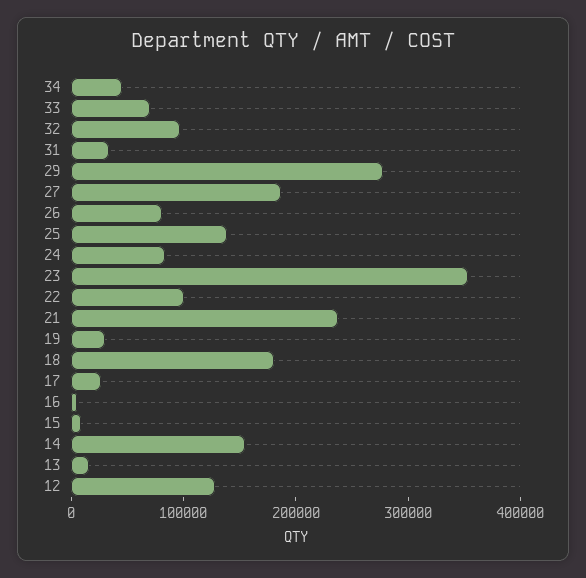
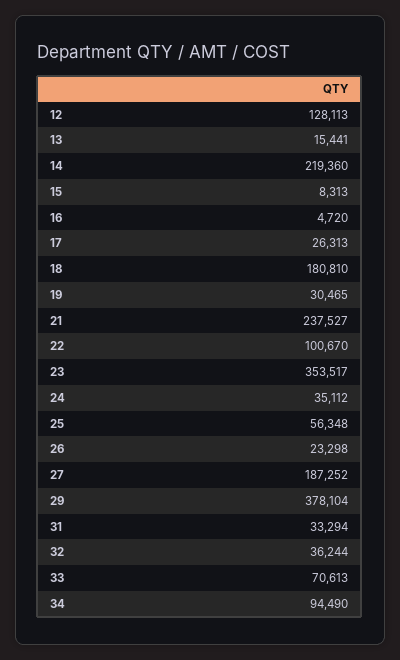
34: 40000 -> 94490
32: 100000 -> 36244
29: 280000 -> 378104
26: 80000 -> 23298
25: 140000 -> 56348
24: 80000 -> 35112
14: 160000 -> 219360

